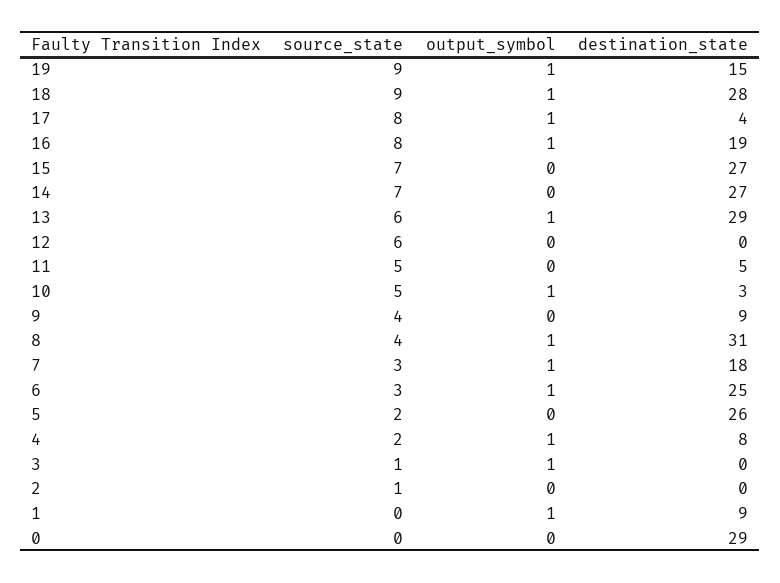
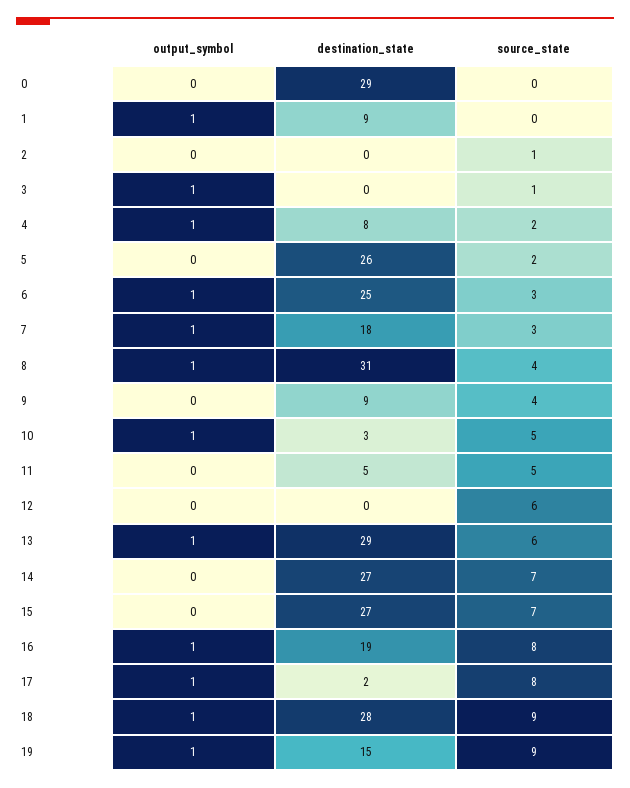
destination_state, 17: 4 -> 2

